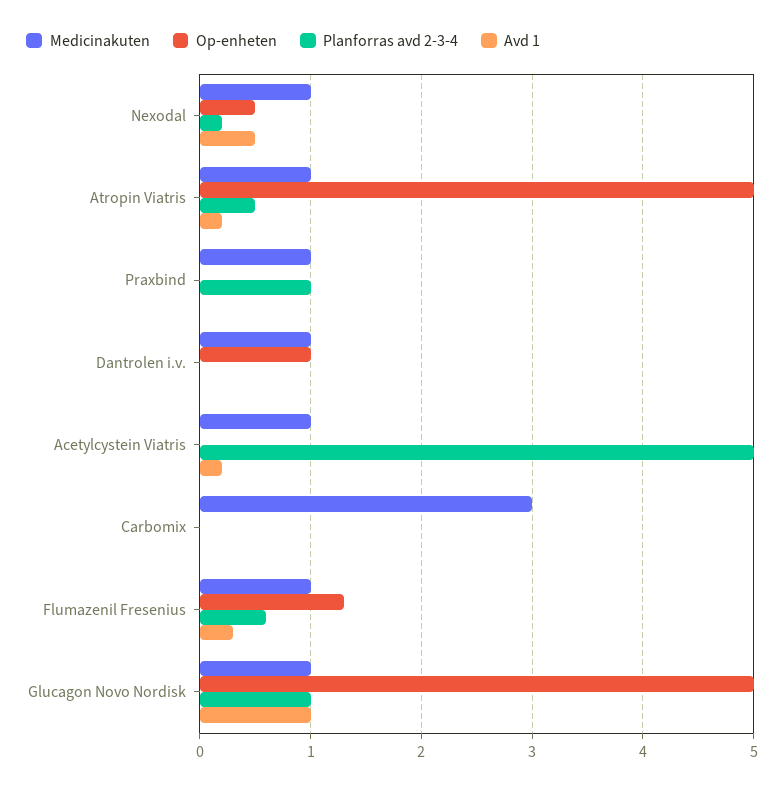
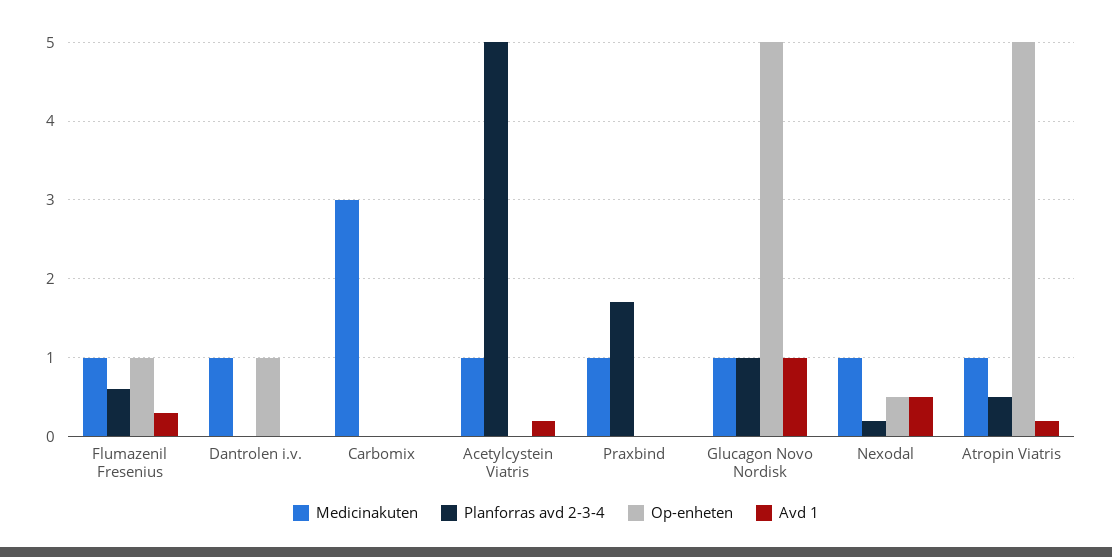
Planforras avd 2-3-4, Praxbind: 1 -> 1.7
Op-enheten, Flumazenil Fresenius: 1.3 -> 1

